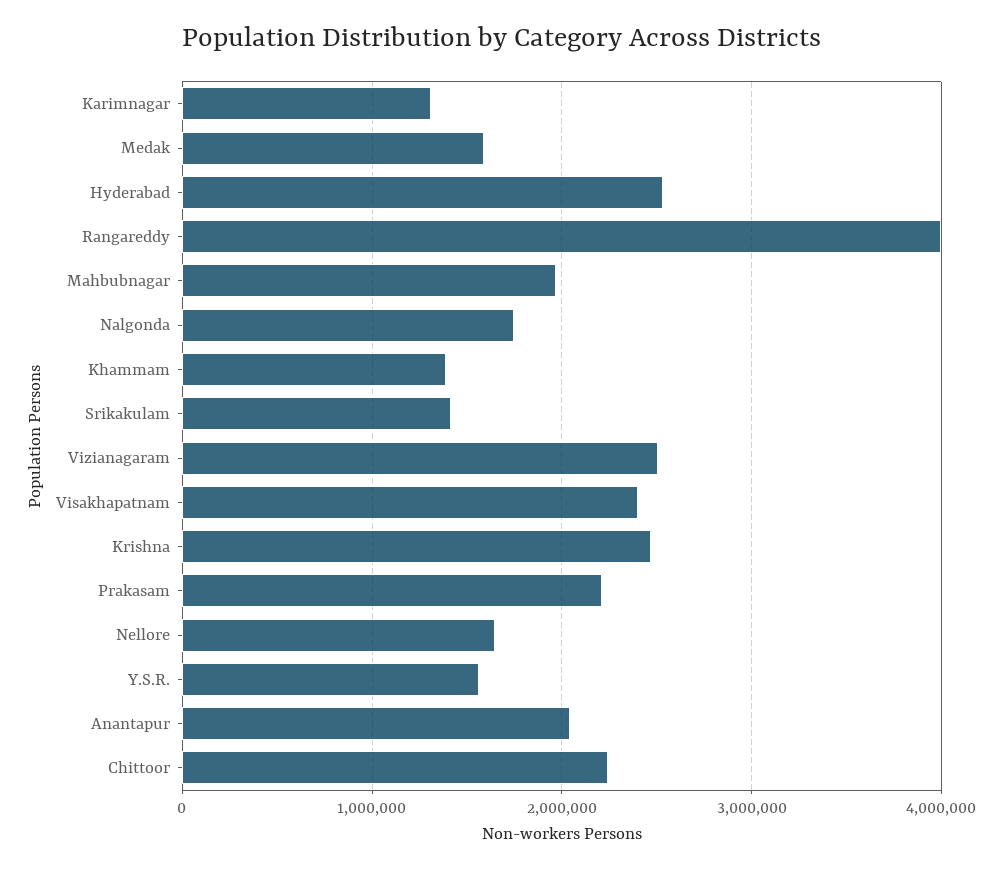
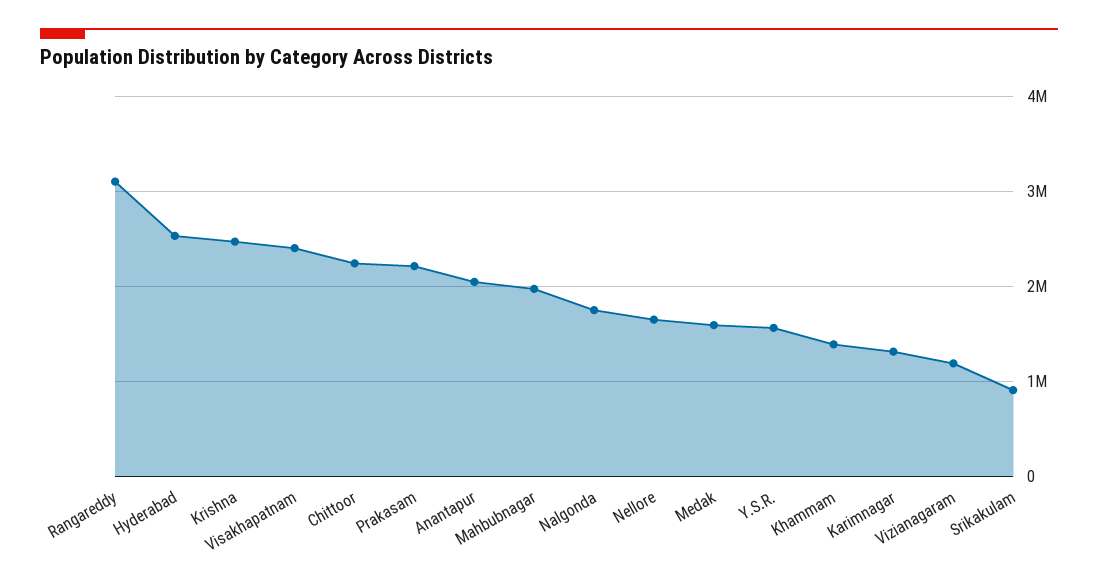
Rangareddy: 4000000 -> 3100000
Srikakulam: 1400000 -> 900000
Vizianagaram: 2500000 -> 1200000

